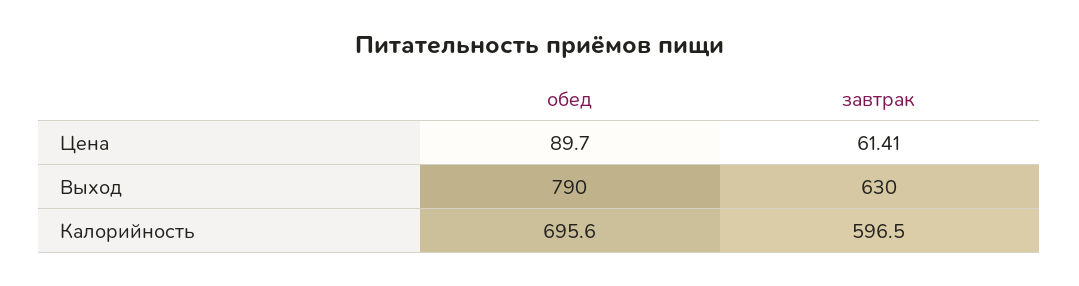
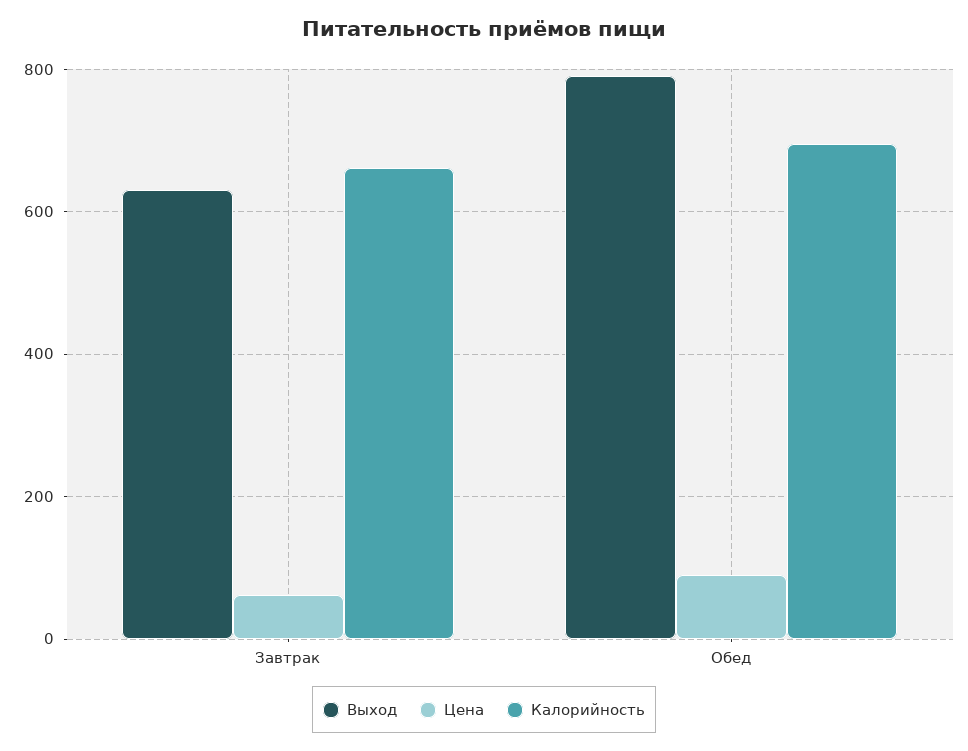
Калорийность, завтрак: 596.5 -> 660

